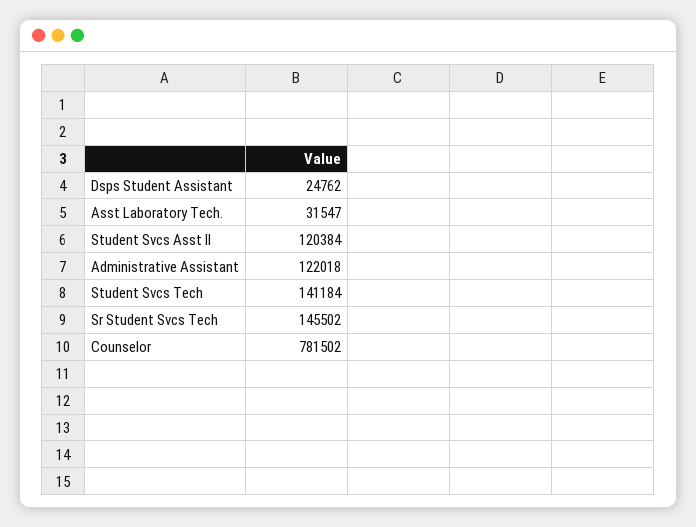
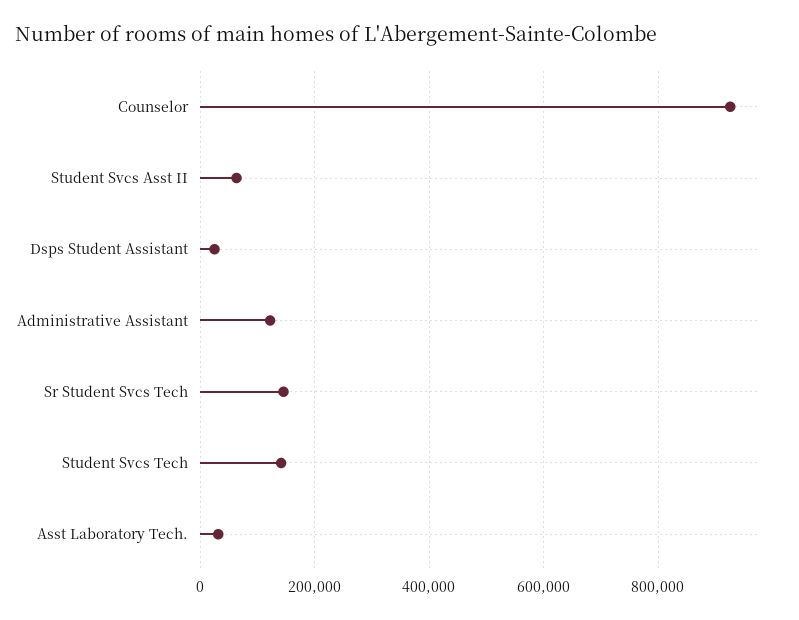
Student Svcs Asst II: 120384 -> 60000
Counselor: 781502 -> 920000

